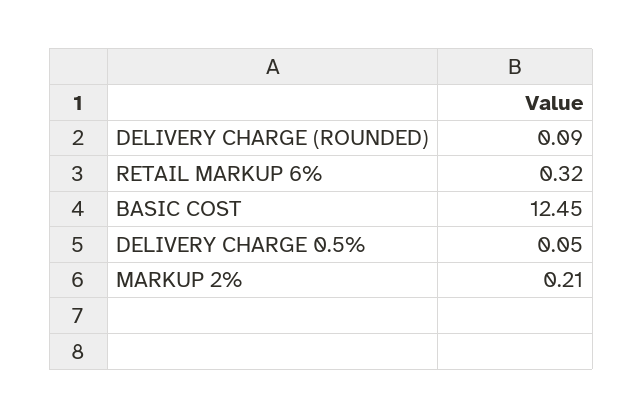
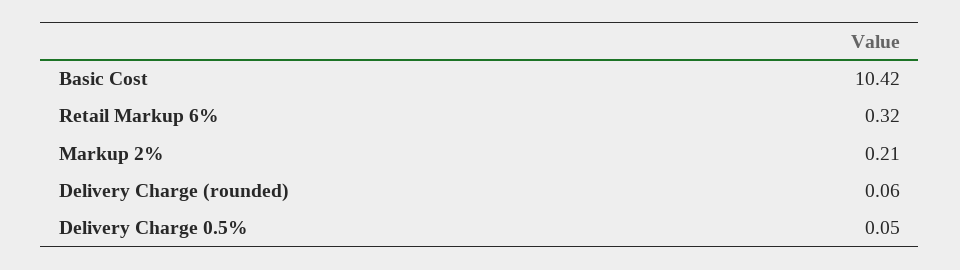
DELIVERY CHARGE (ROUNDED): 0.09 -> 0.06
BASIC COST: 12.45 -> 10.42

